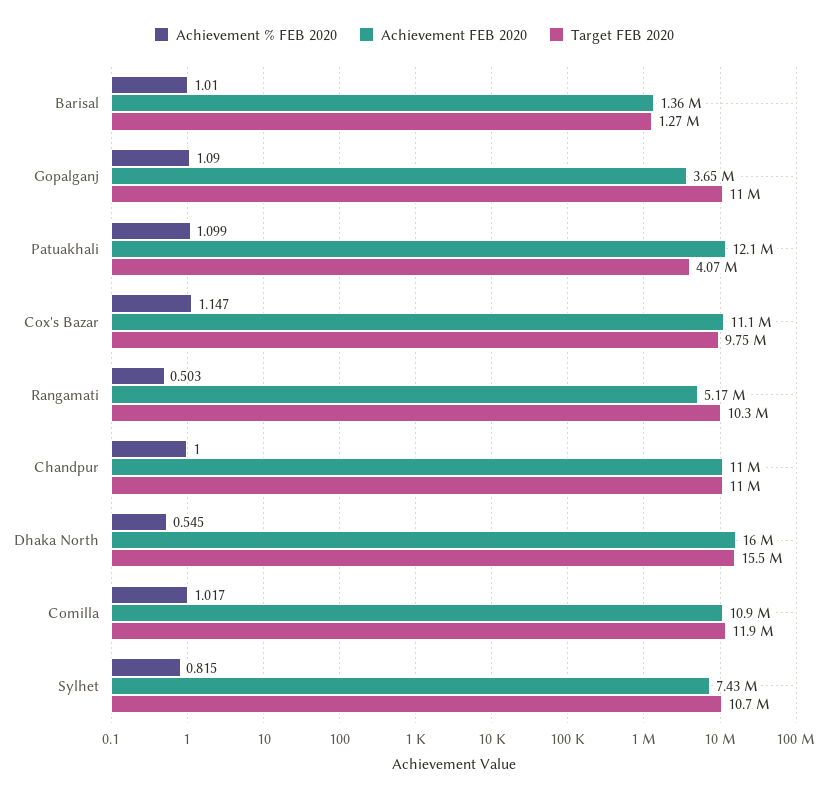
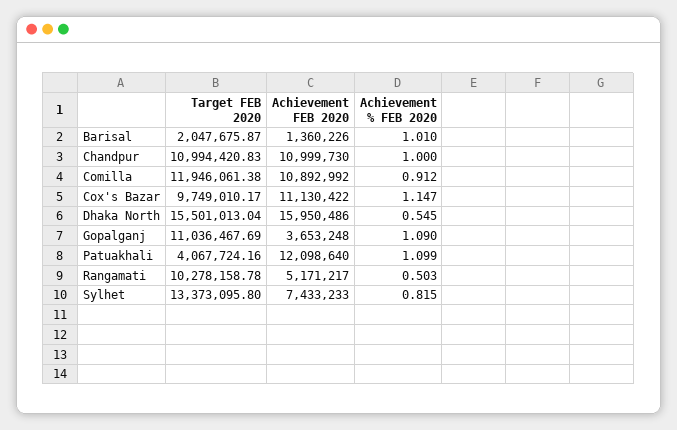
Target FEB 2020, Barisal: 1270000 -> 2047675.87
Achievement % FEB 2020, Comilla: 1.017 -> 0.912
Target FEB 2020, Sylhet: 10700000 -> 13373095.8

